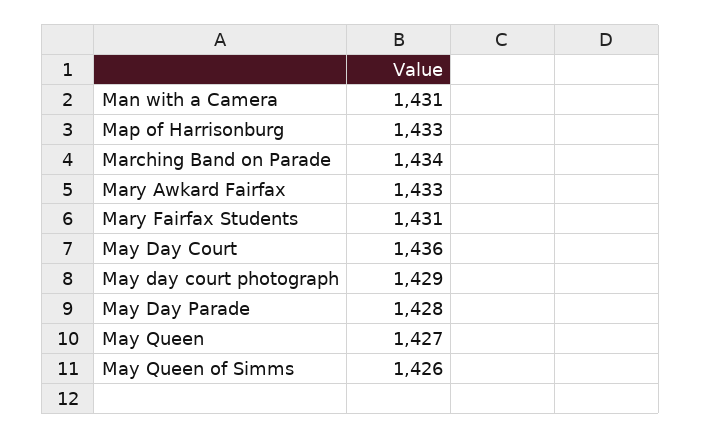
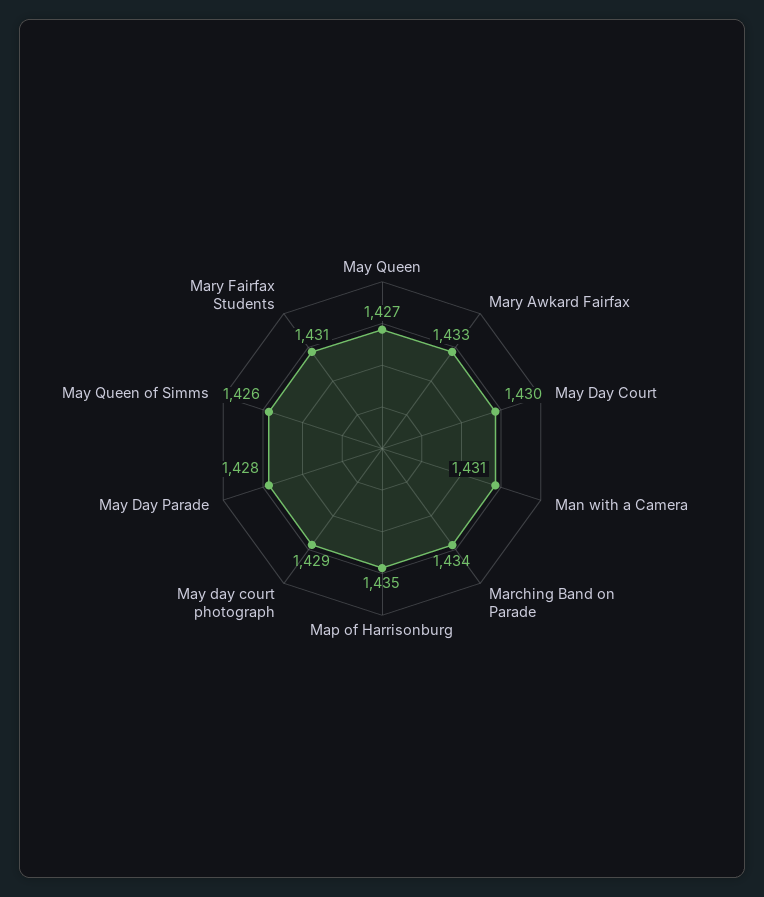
Map of Harrisonburg: 1433 -> 1435
May Day Court: 1436 -> 1430

